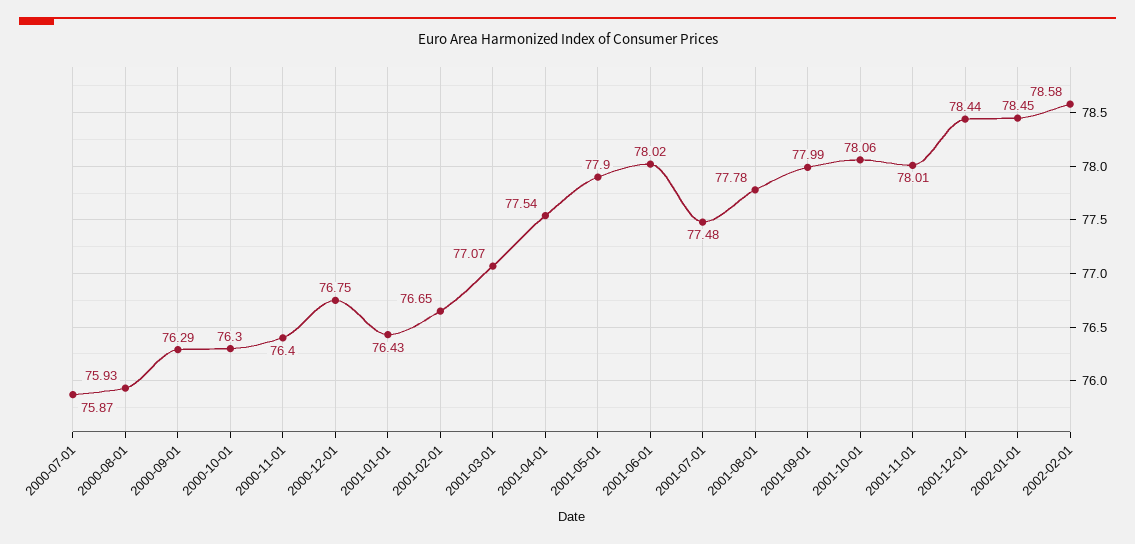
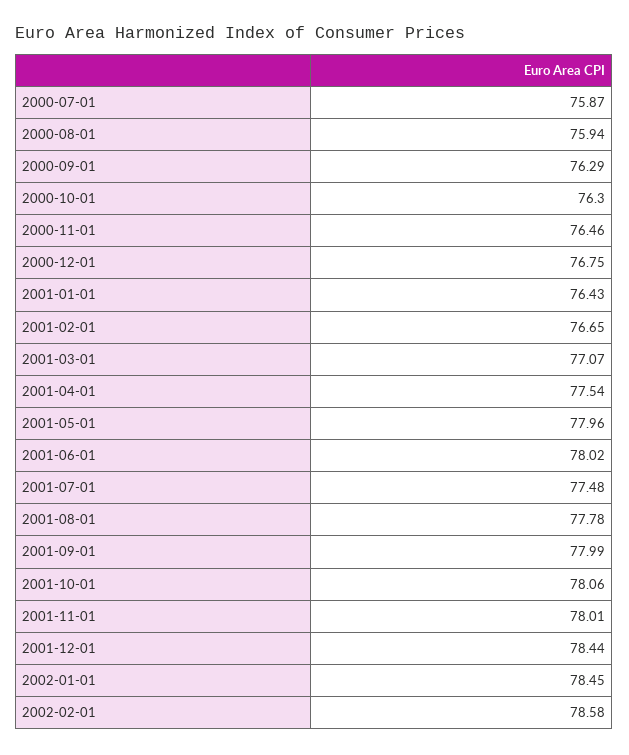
2000-08-01: 75.93 -> 75.94
2000-11-01: 76.4 -> 76.46
2001-05-01: 77.9 -> 77.96

